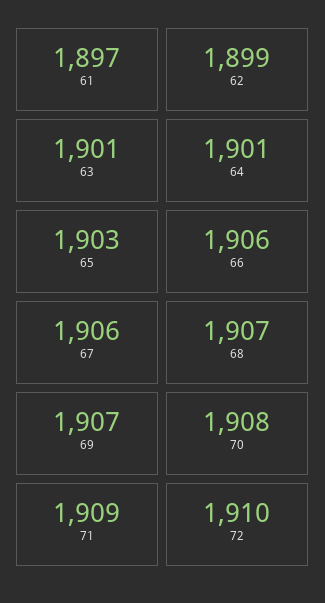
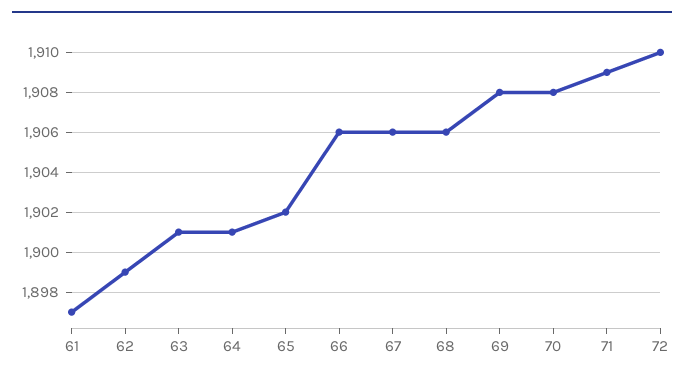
65: 1903 -> 1902
68: 1907 -> 1906
69: 1907 -> 1908

